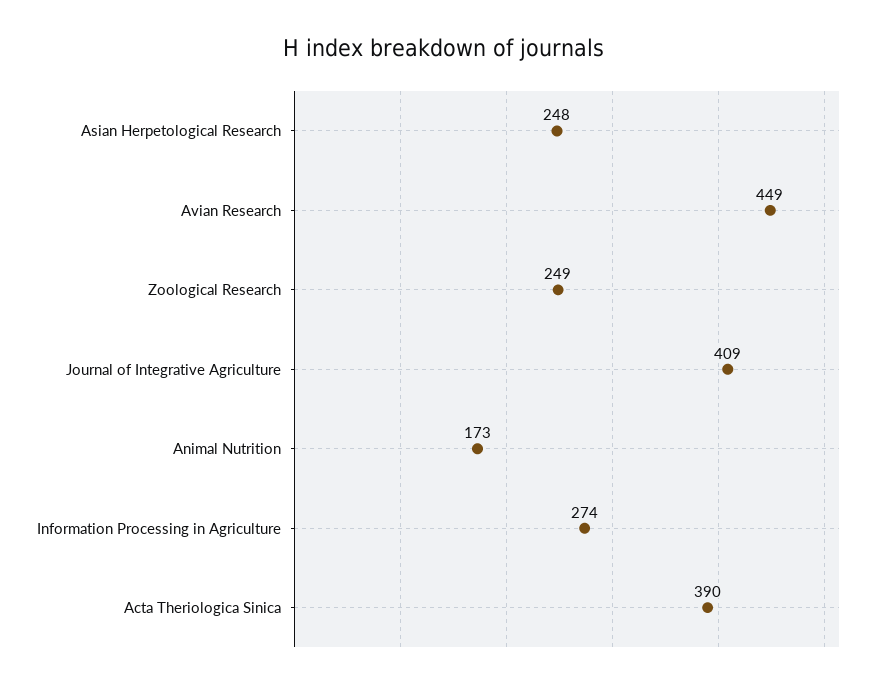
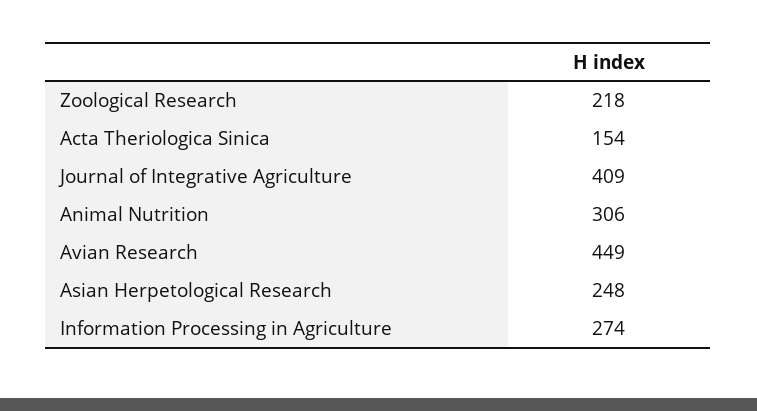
Zoological Research: 249 -> 218
Animal Nutrition: 173 -> 306
Acta Theriologica Sinica: 390 -> 154

